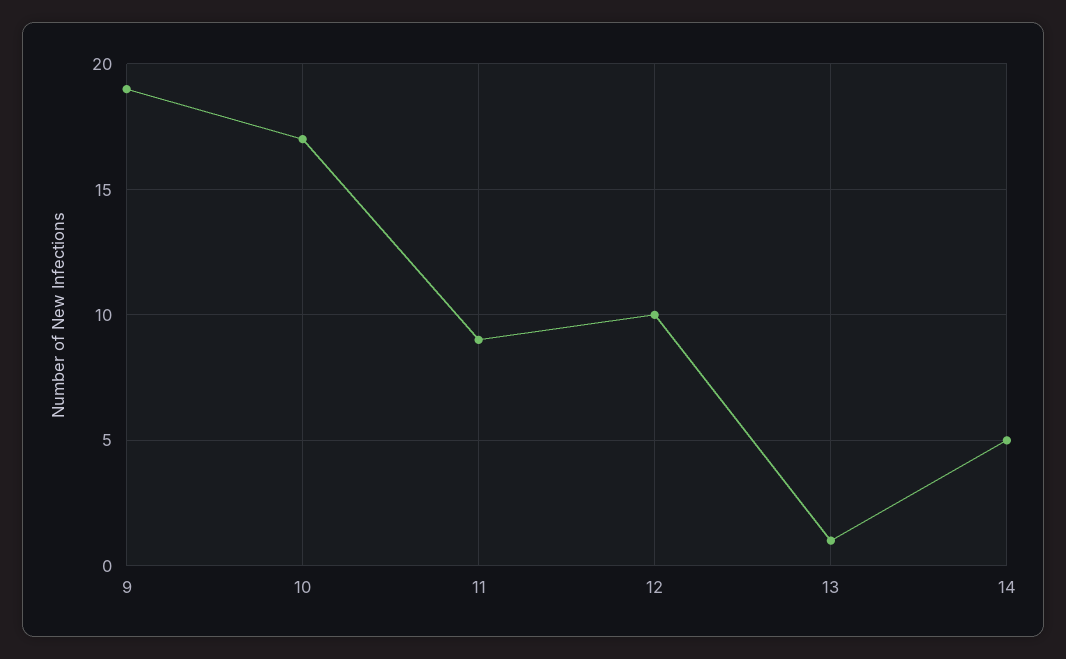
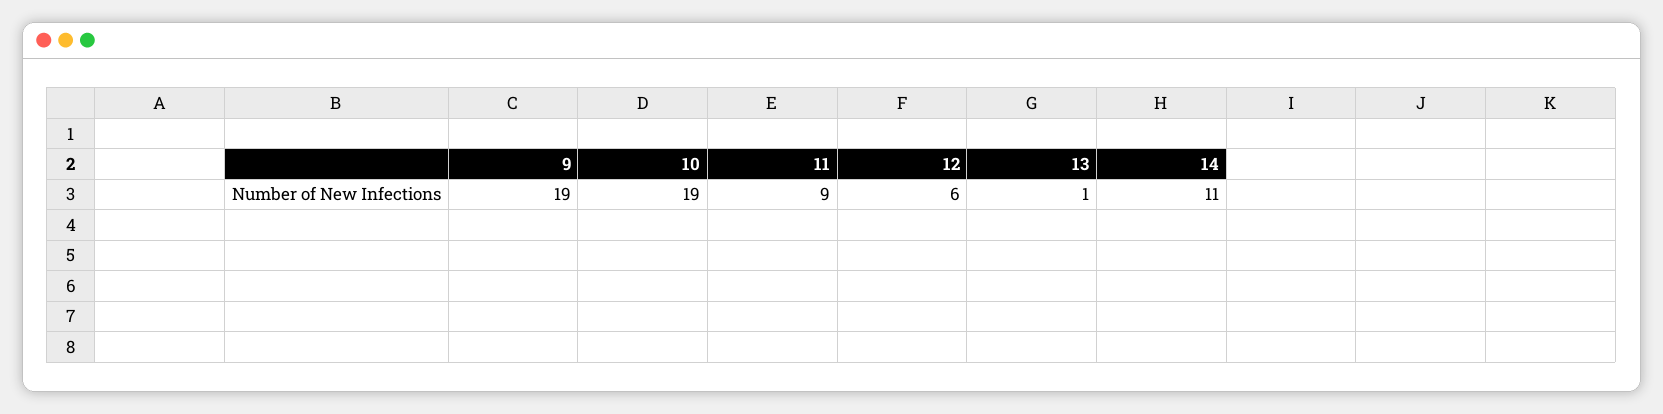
10: 17 -> 19
12: 10 -> 6
14: 5 -> 11

